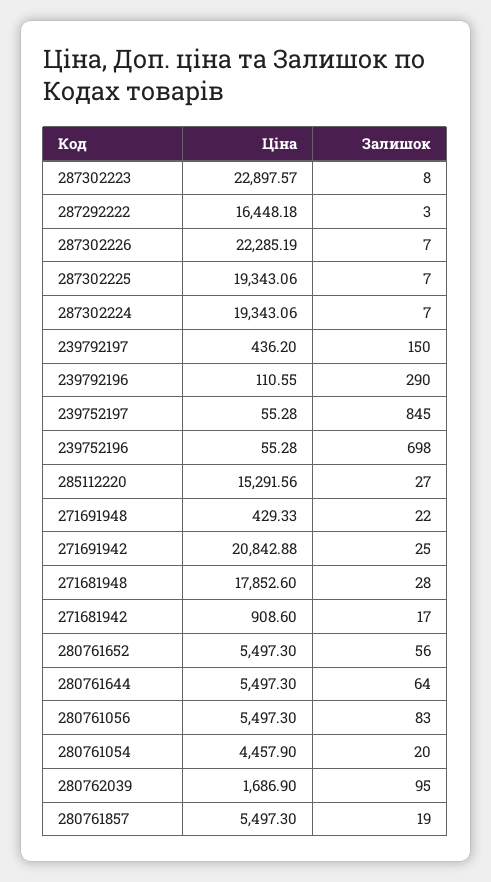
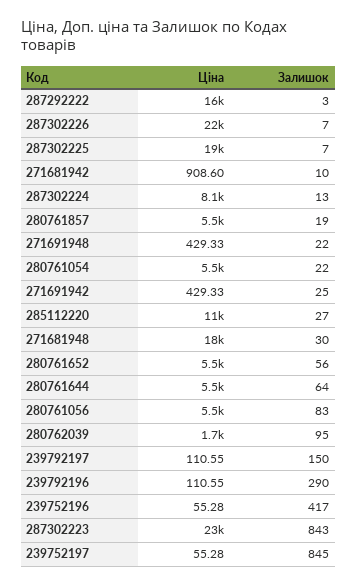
Залишок, 287302223: 8 -> 843
Ціна, 287302224: 19343.06 -> 8100
Залишок, 287302224: 7 -> 13
Ціна, 239792197: 436.2 -> 110.55
Залишок, 239752196: 698 -> 417
Ціна, 285112220: 15291.56 -> 11000
Ціна, 271691942: 20842.88 -> 429.33
Залишок, 271681948: 28 -> 30
Залишок, 271681942: 17 -> 10
Ціна, 280761054: 4457.9 -> 5500
Залишок, 280761054: 20 -> 22

